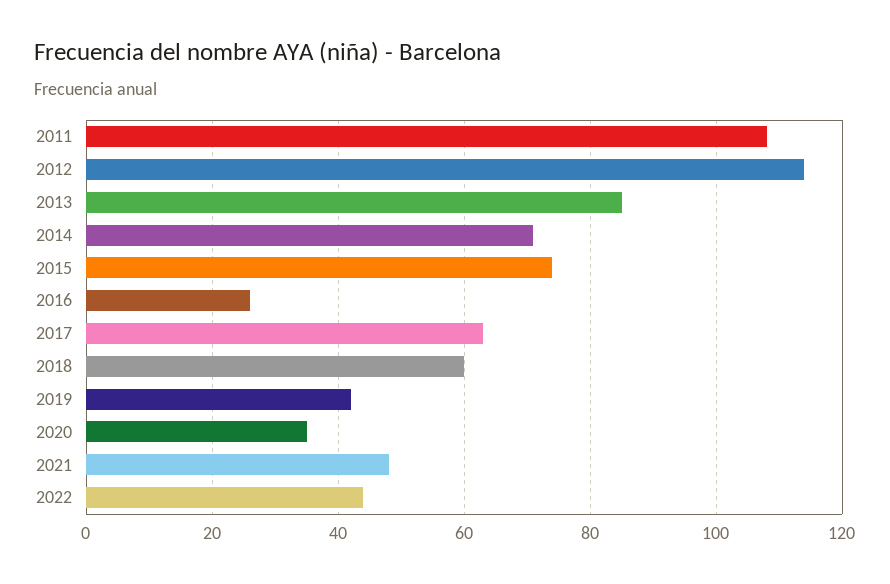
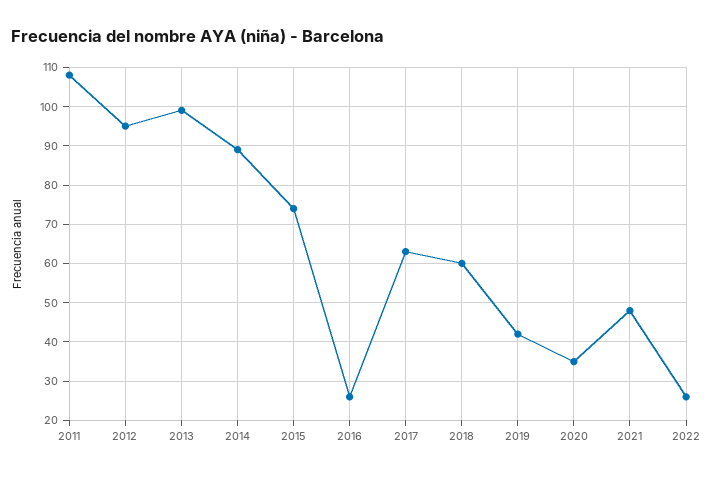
2012: 115 -> 95
2013: 85 -> 100
2014: 70 -> 90
2022: 45 -> 25

